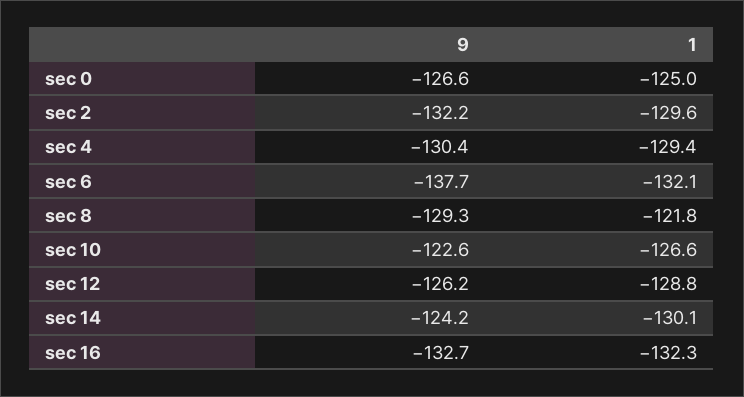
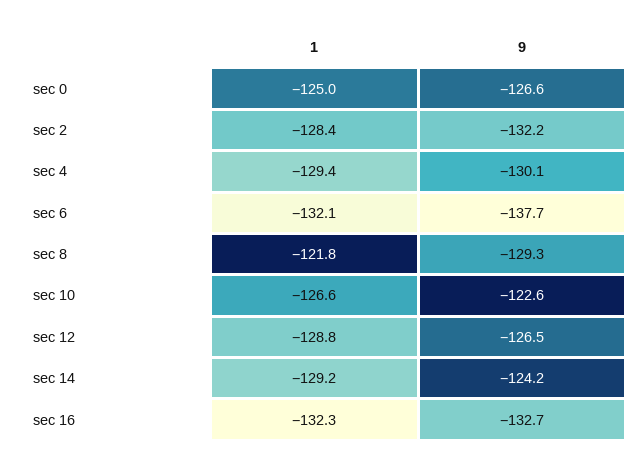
1, sec 2: -129.6 -> -128.4
9, sec 4: -130.4 -> -130.1
9, sec 12: -126.2 -> -126.5
1, sec 14: -130.1 -> -129.2

